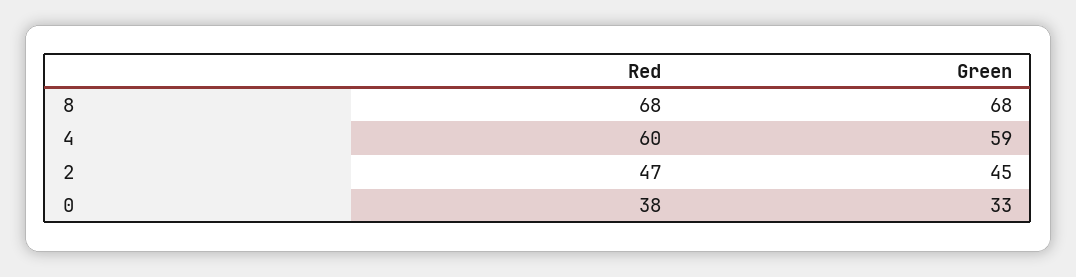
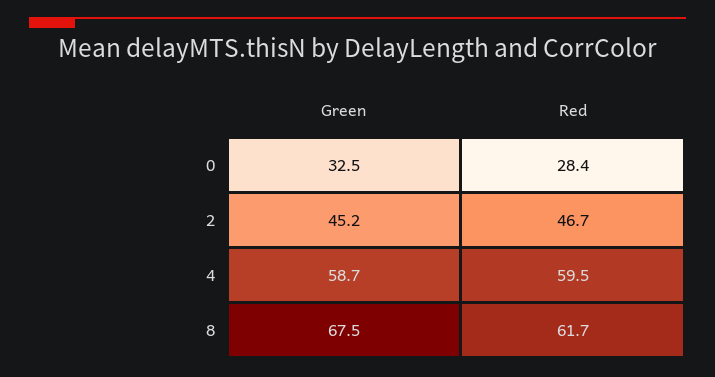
Red, 8: 68 -> 61.7
Red, 0: 38 -> 28.4

